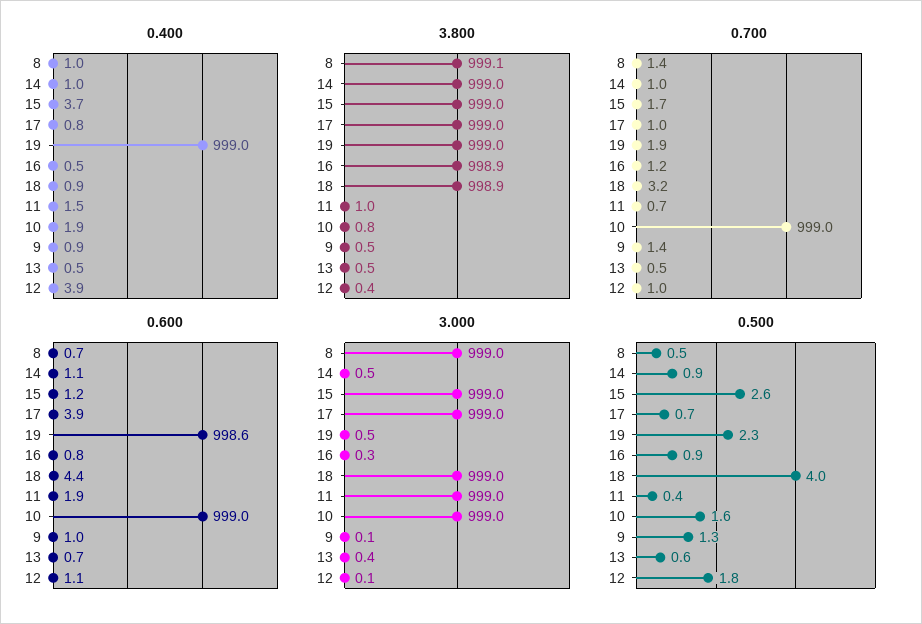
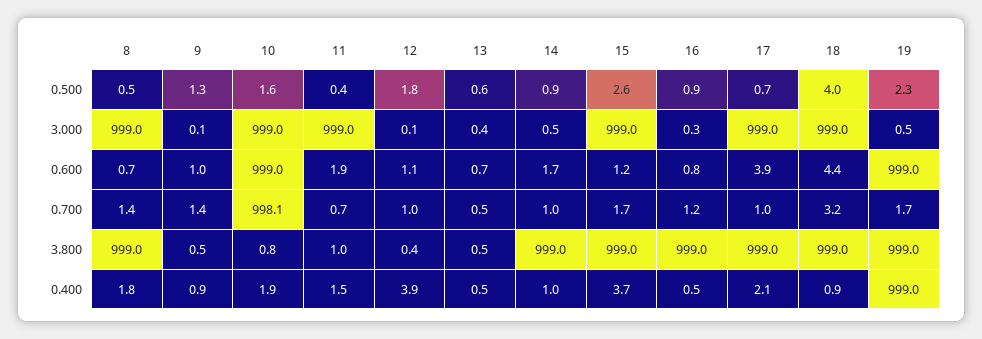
0.400, 8: 1 -> 1.8
0.400, 17: 0.8 -> 2.1
3.800, 8: 999.1 -> 999
3.800, 16: 998.9 -> 999
3.800, 18: 998.9 -> 999
0.700, 19: 1.9 -> 1.7
0.700, 10: 999 -> 998.1
0.600, 14: 1.1 -> 1.7
0.600, 19: 998.6 -> 999

